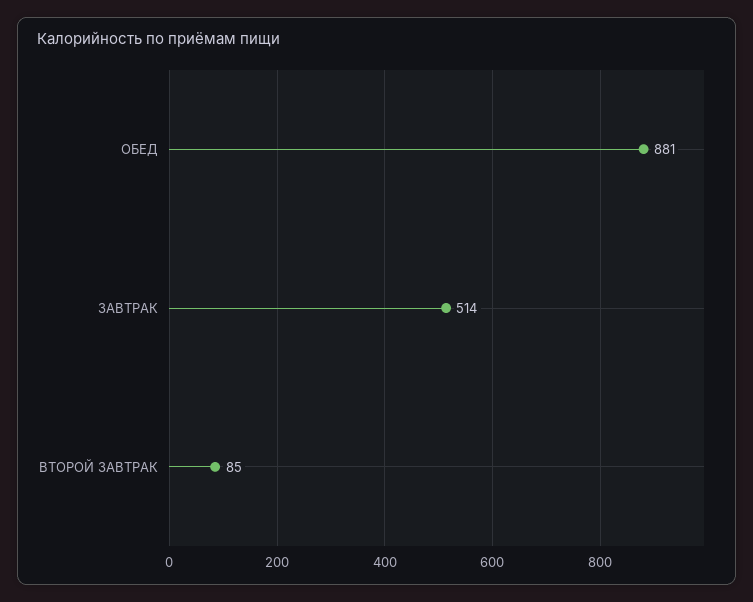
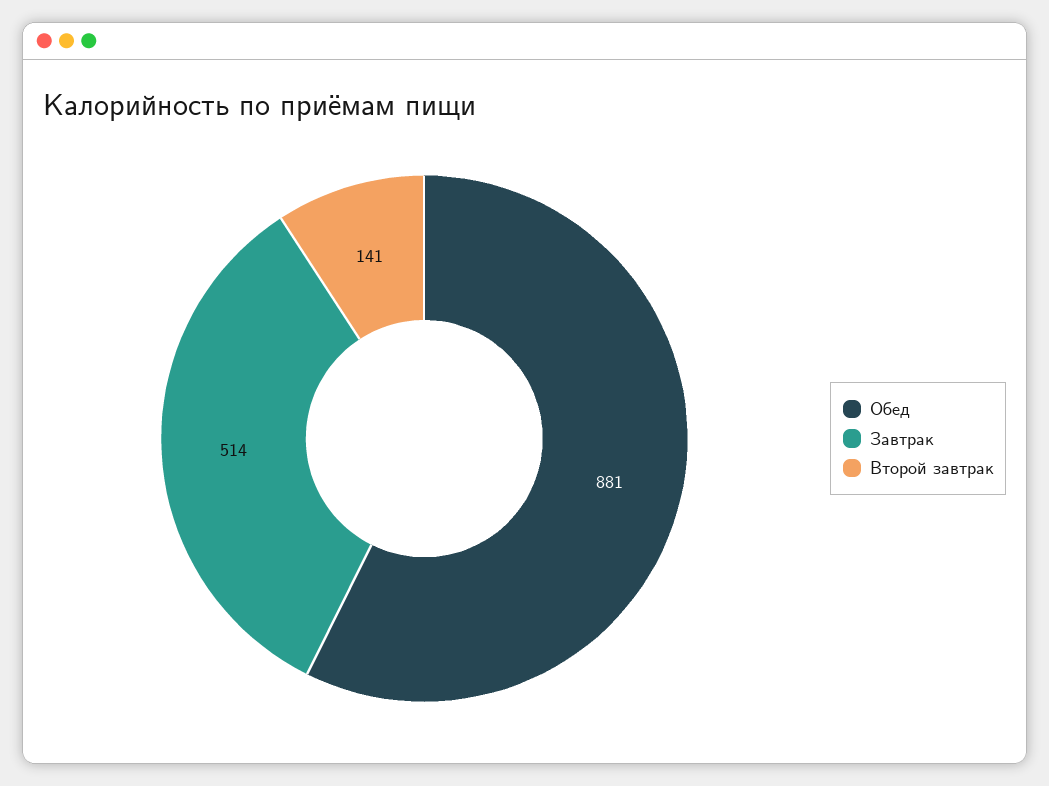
ВТОРОЙ ЗАВТРАК: 85 -> 141

